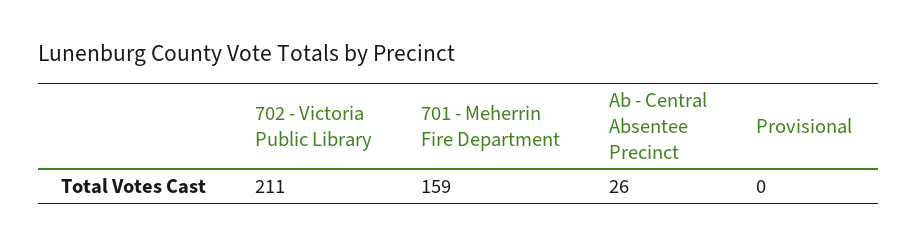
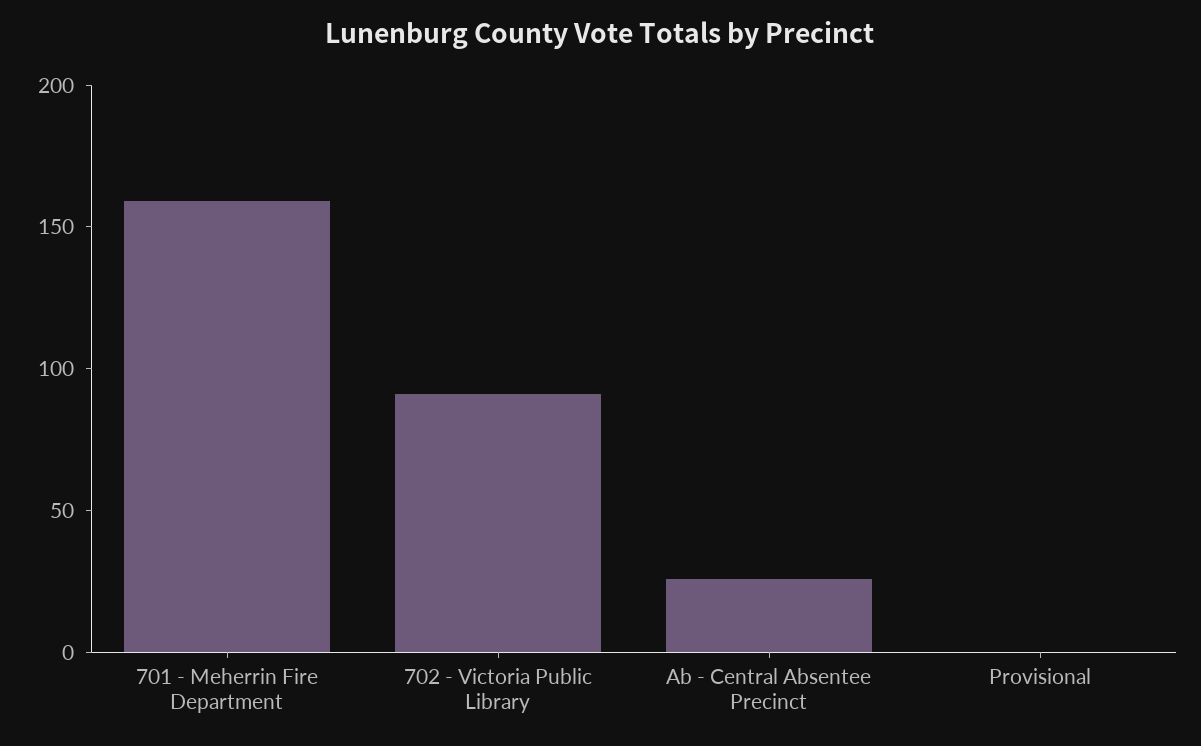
702 - Victoria Public Library: 211 -> 90

